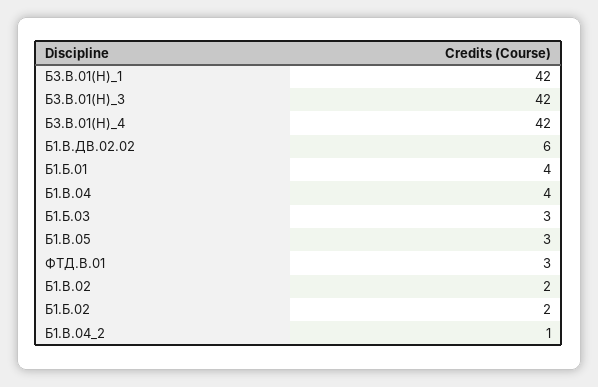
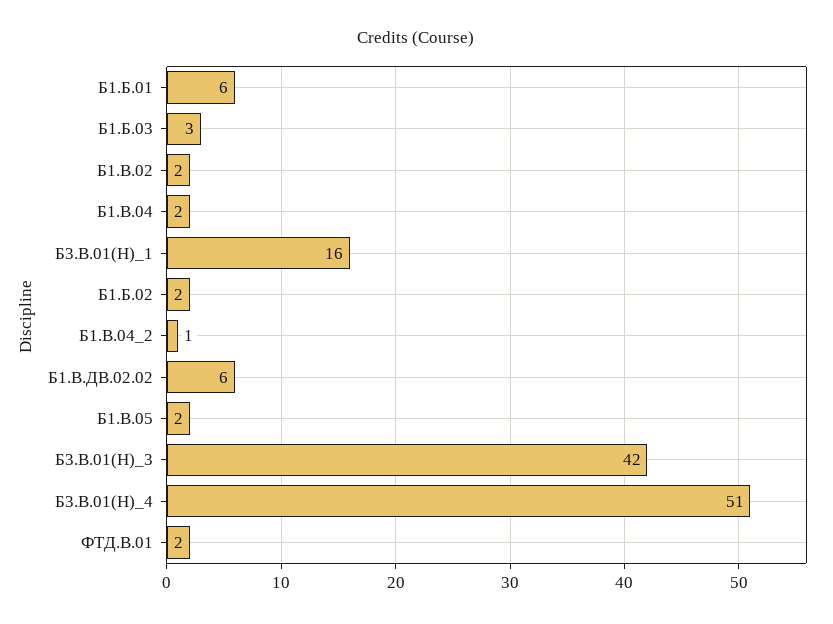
Б3.В.01(Н)_1: 42 -> 16
Б3.В.01(Н)_4: 42 -> 51
Б1.Б.01: 4 -> 6
Б1.В.04: 4 -> 2
Б1.В.05: 3 -> 2
ФТД.В.01: 3 -> 2

